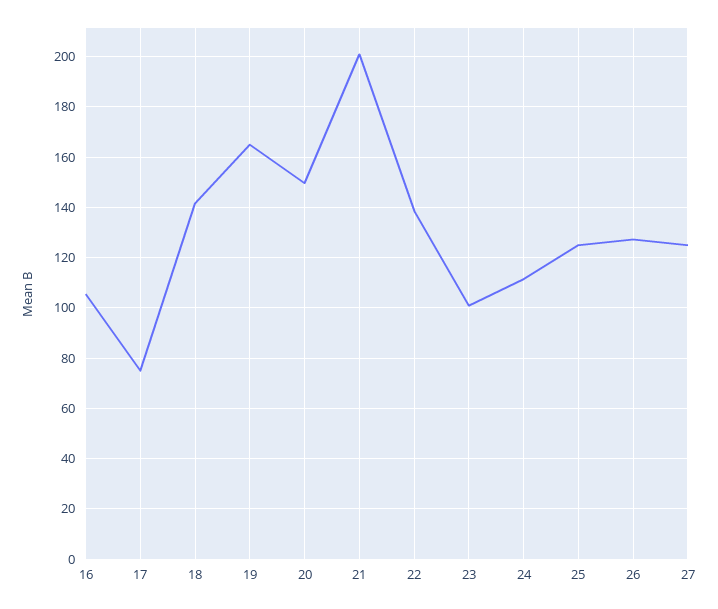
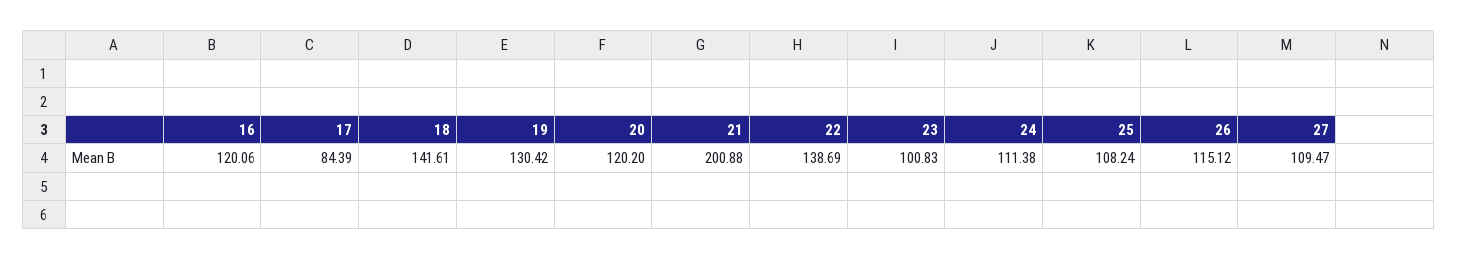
16: 105 -> 120.06
17: 75 -> 84.39
19: 165 -> 130.42
20: 150 -> 120.2
25: 125 -> 108.24
26: 127.5 -> 115.12
27: 125 -> 109.47

